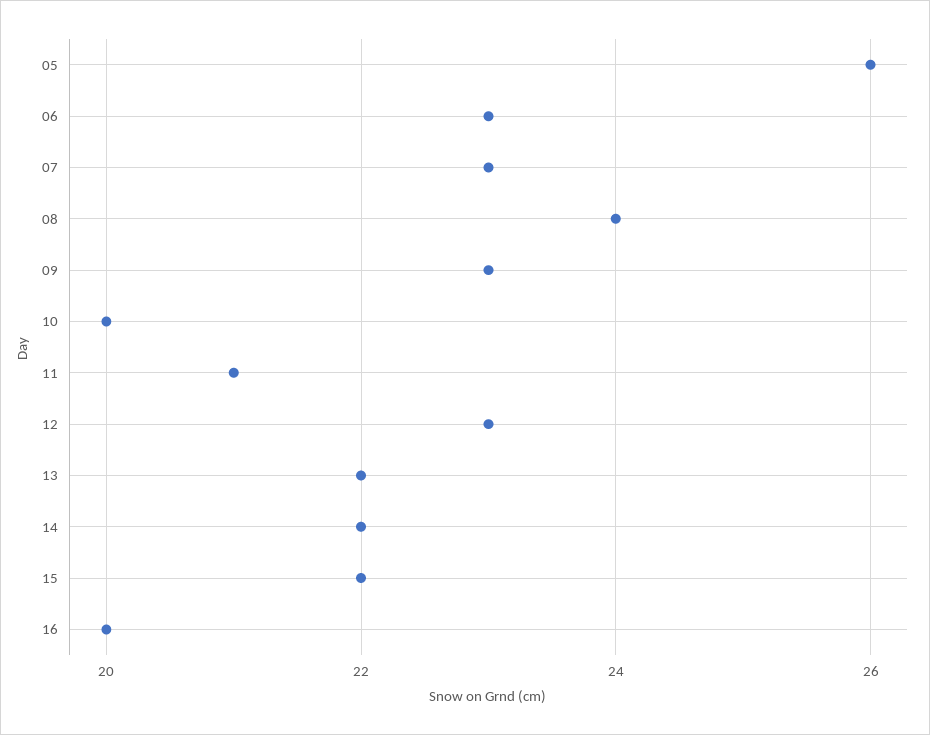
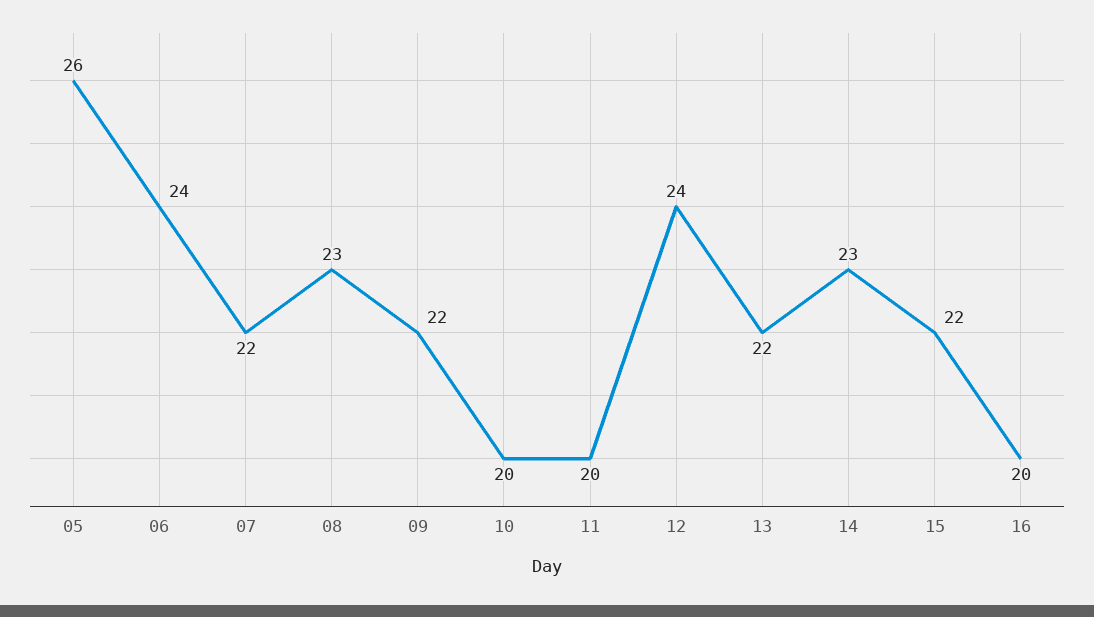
06: 23 -> 24
07: 23 -> 22
08: 24 -> 23
09: 23 -> 22
11: 21 -> 20
12: 23 -> 24
14: 22 -> 23

